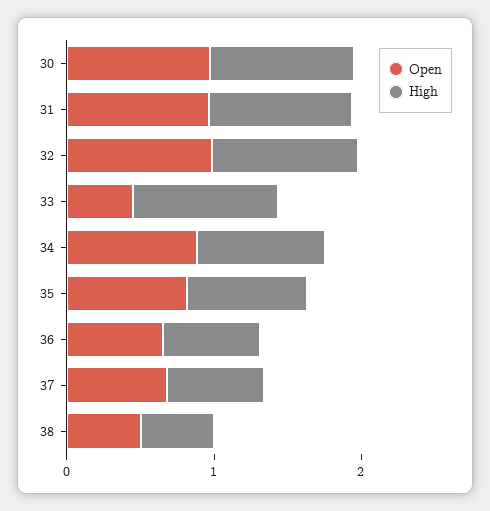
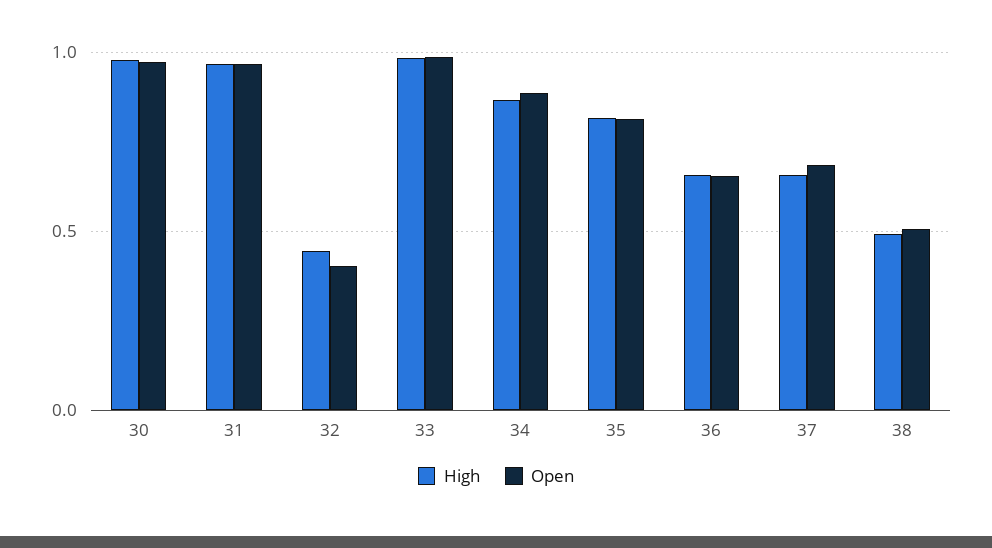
Open, 32: 1 -> 0.4
High, 32: 1 -> 0.45
Open, 33: 0.4 -> 1

